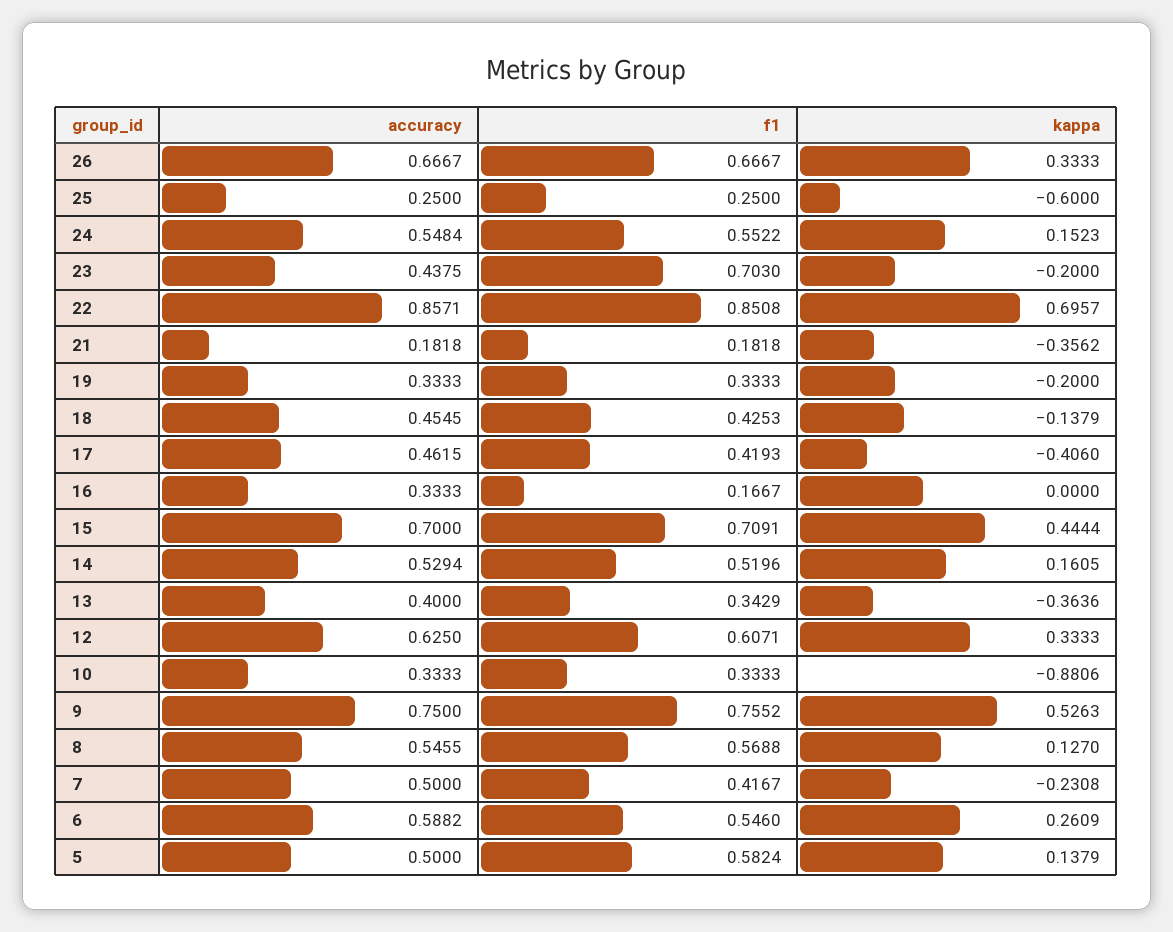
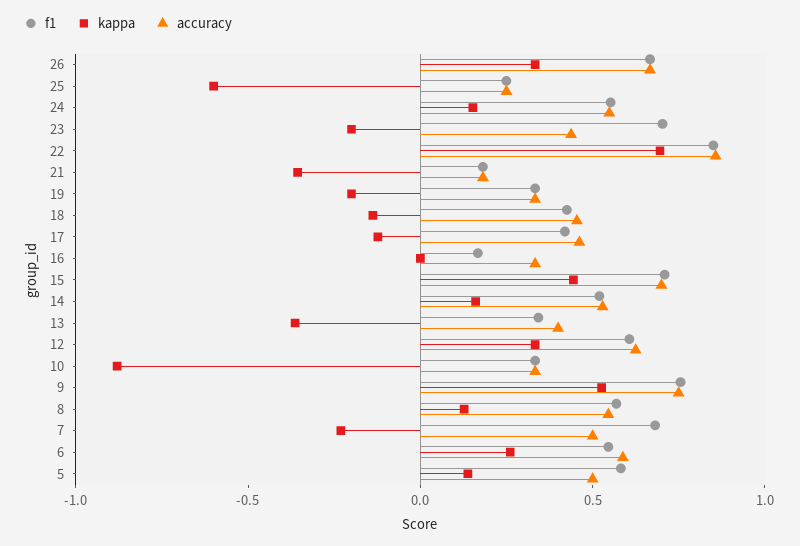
kappa, 17: -0.406 -> -0.1
f1, 7: 0.4167 -> 0.7

